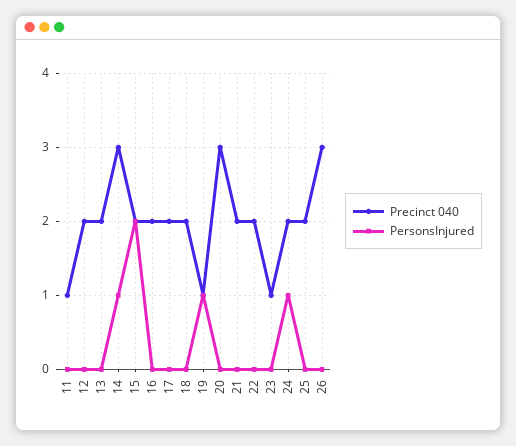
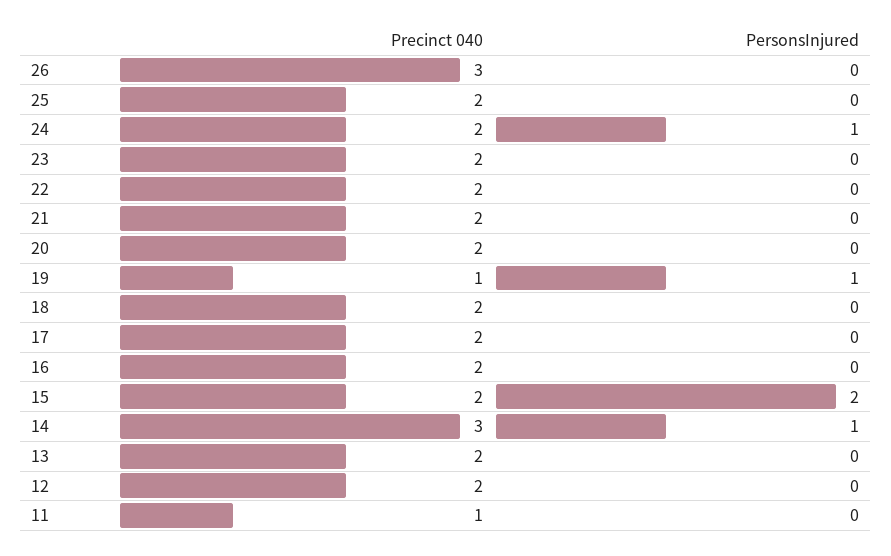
Precinct 040, 20: 3 -> 2
Precinct 040, 23: 1 -> 2

